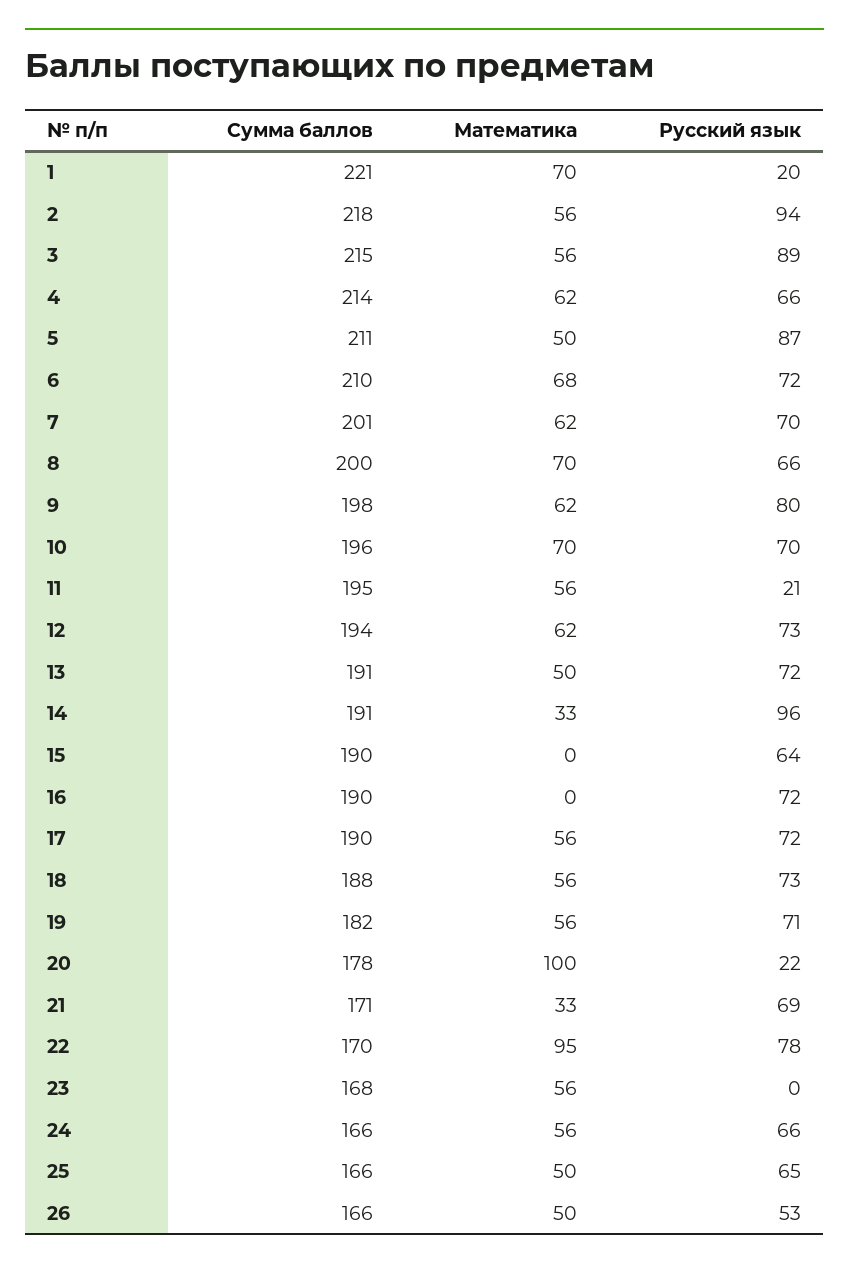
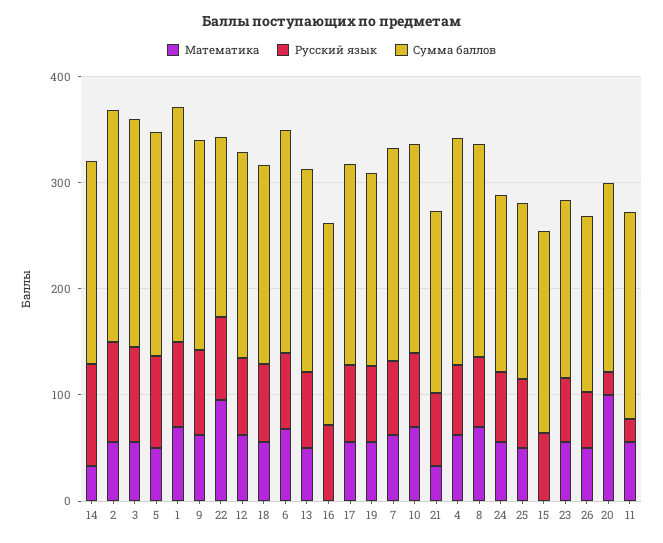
Русский язык, 1: 20 -> 80
Русский язык, 23: 0 -> 60

